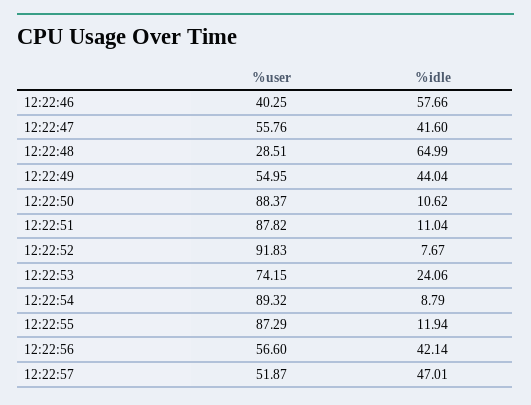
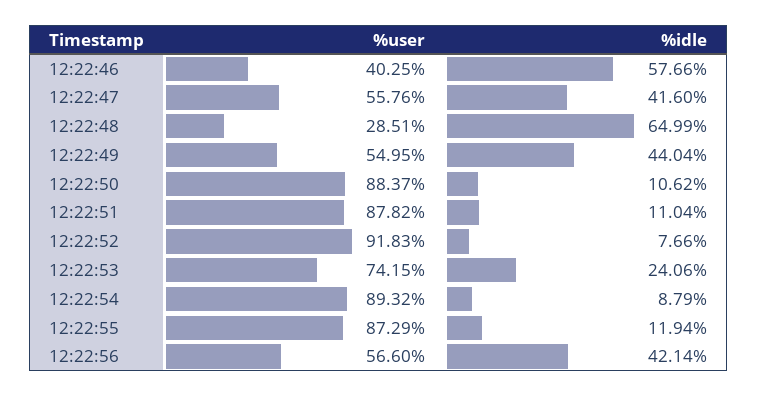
%idle, 12:22:52: 7.67 -> 7.66
%user, 12:22:57: 51.87 -> none
%idle, 12:22:57: 47.01 -> none

